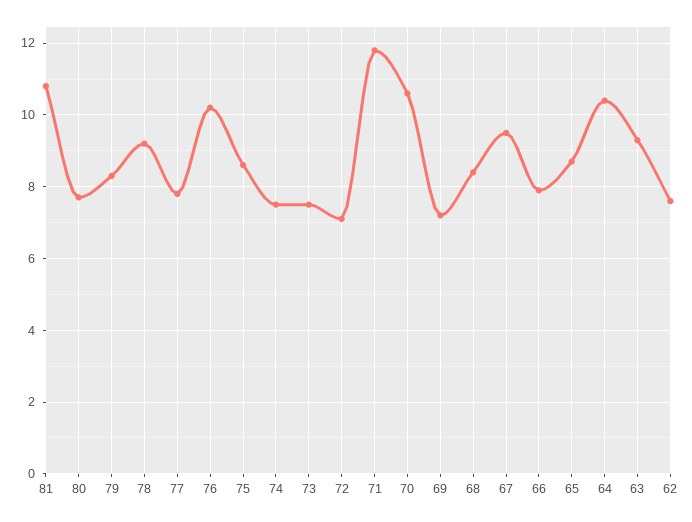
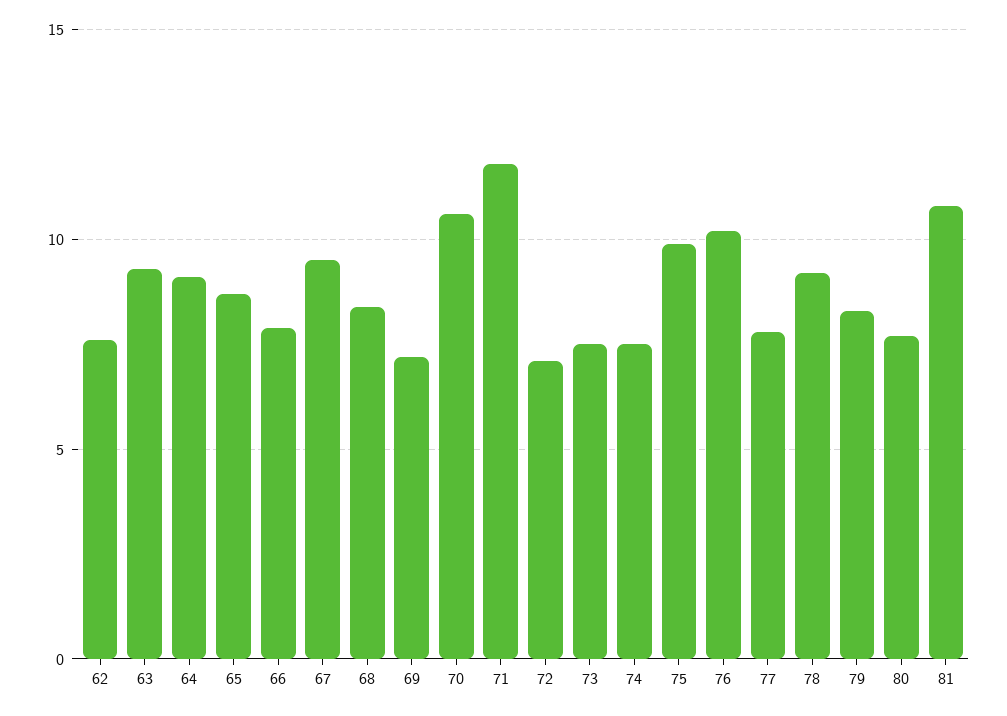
75: 8.5 -> 10
64: 10.5 -> 9

